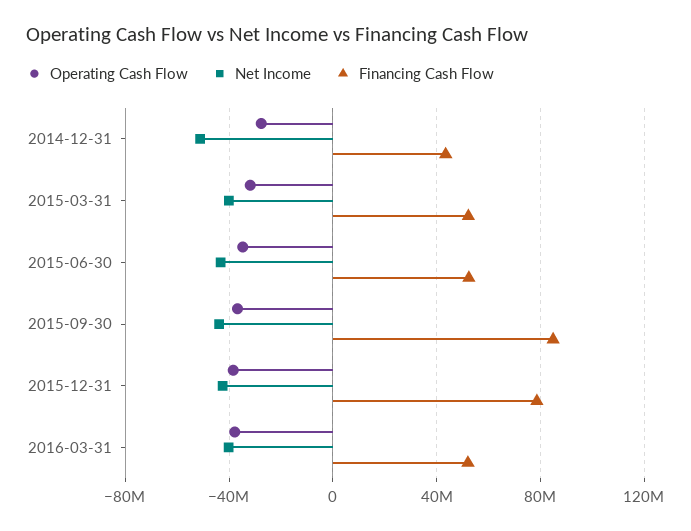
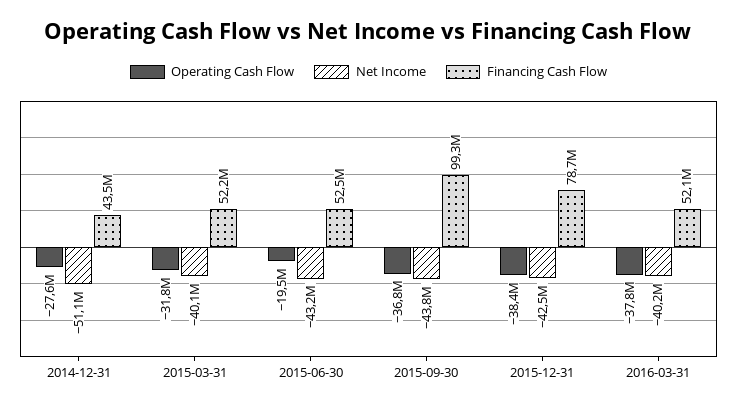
Operating Cash Flow, 2015-06-30: -35000000 -> -19500000
Financing Cash Flow, 2015-09-30: 85000000 -> 99300000

